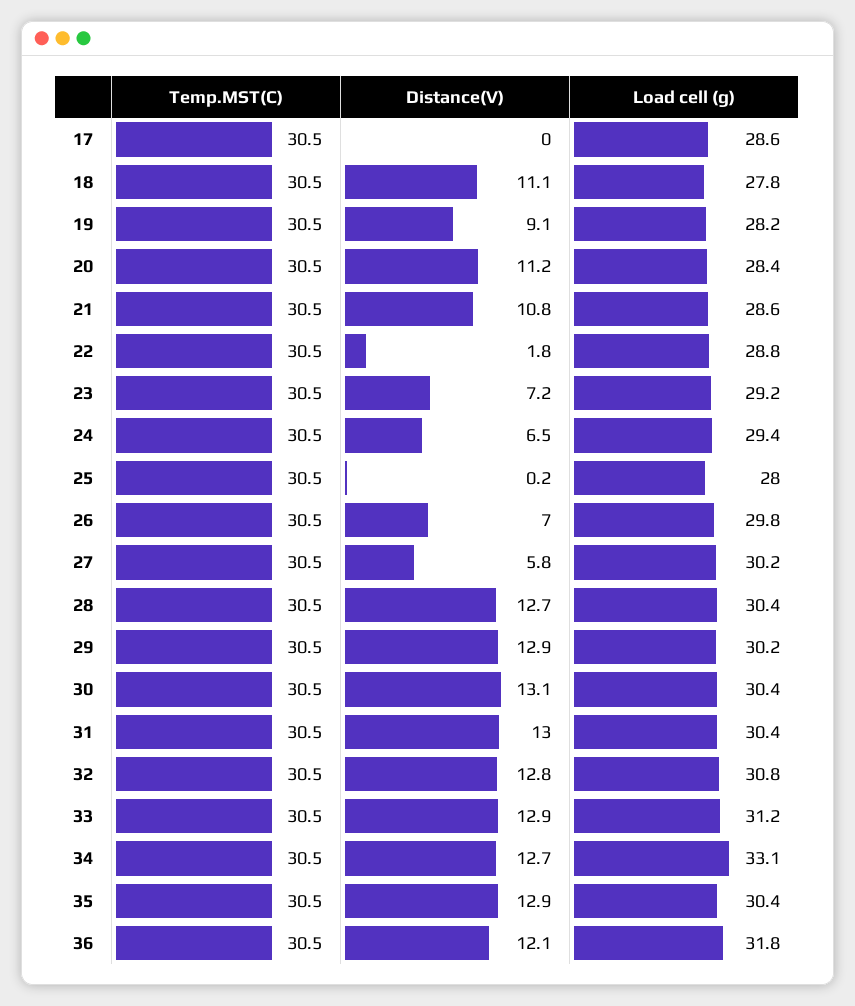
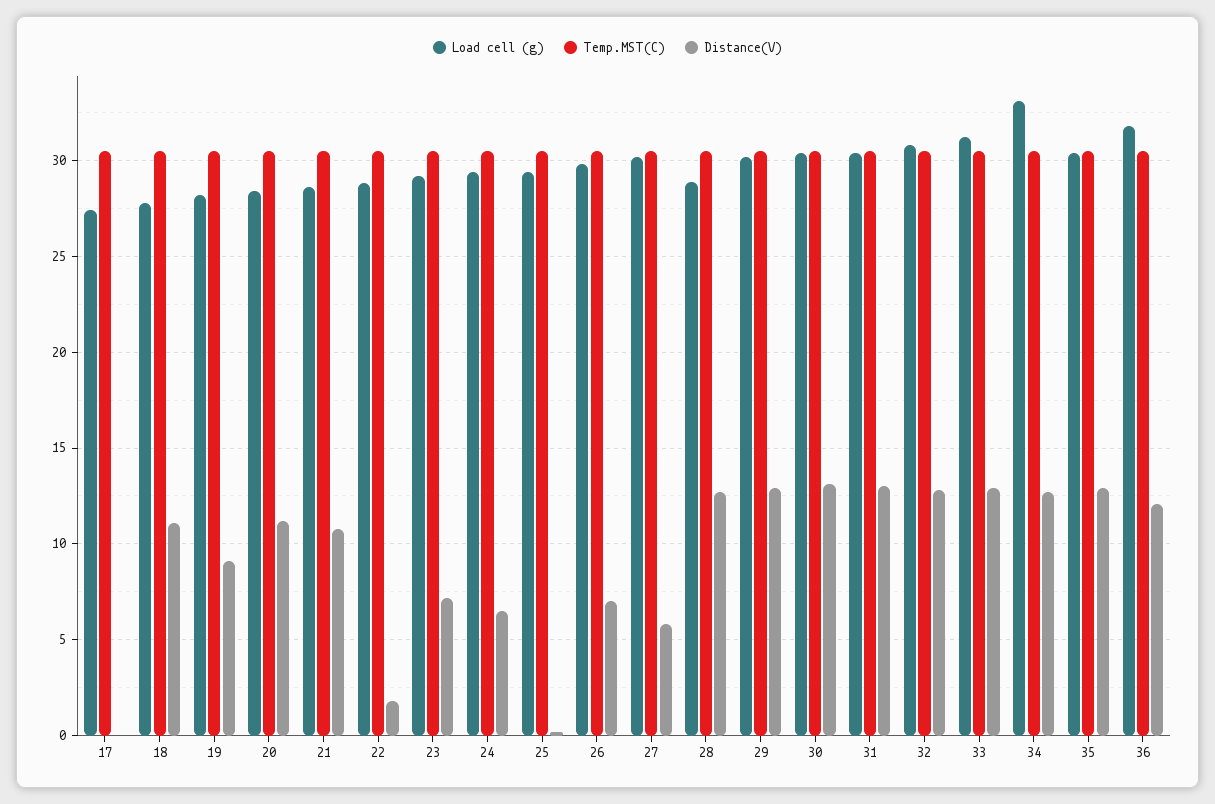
Load cell (g), 17: 28.6 -> 27.5
Load cell (g), 25: 28 -> 29.5
Load cell (g), 28: 30.4 -> 29

